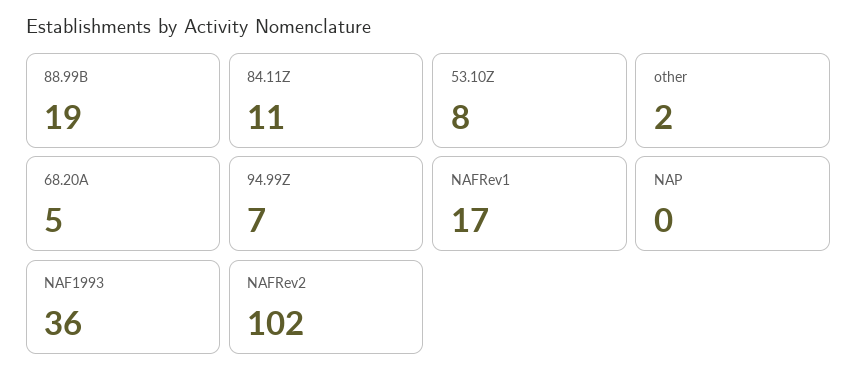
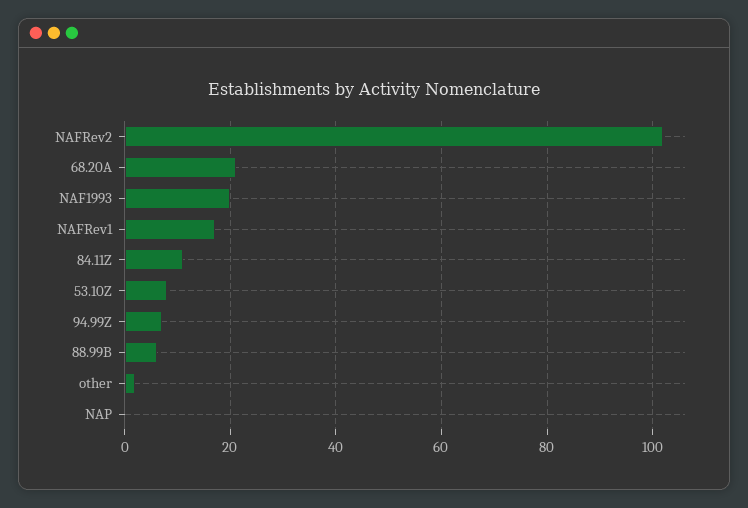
88.99B: 19 -> 5
68.20A: 5 -> 20
NAF1993: 36 -> 20

